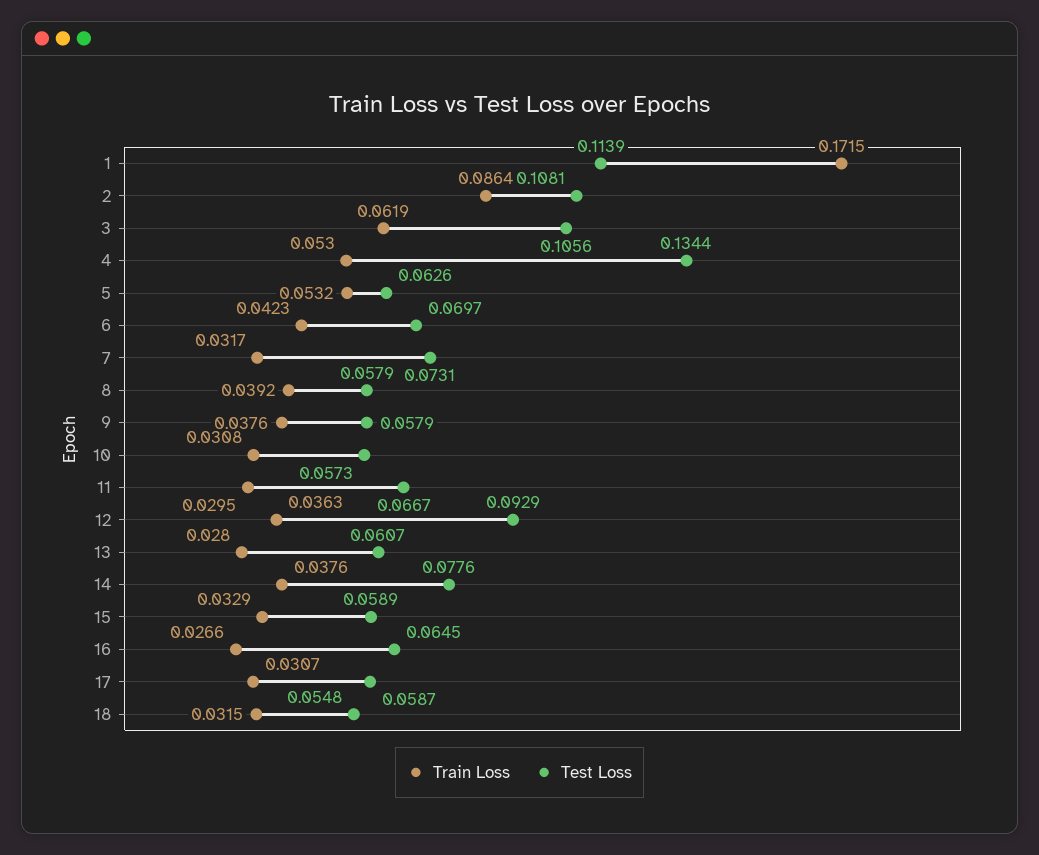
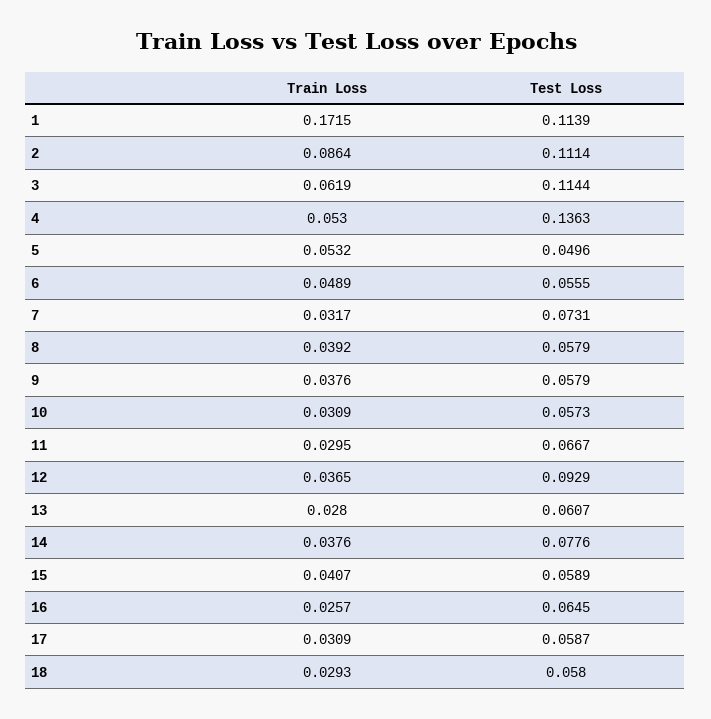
Test Loss, 2: 0.1081 -> 0.1114
Test Loss, 3: 0.1056 -> 0.1144
Test Loss, 4: 0.1344 -> 0.1363
Test Loss, 5: 0.0626 -> 0.0496
Train Loss, 6: 0.0423 -> 0.0489
Test Loss, 6: 0.0697 -> 0.0555
Train Loss, 10: 0.0308 -> 0.0309
Train Loss, 12: 0.0363 -> 0.0365
Train Loss, 15: 0.0329 -> 0.0407
Train Loss, 16: 0.0266 -> 0.0257
Train Loss, 17: 0.0307 -> 0.0309
Train Loss, 18: 0.0315 -> 0.0293
Test Loss, 18: 0.0548 -> 0.058

